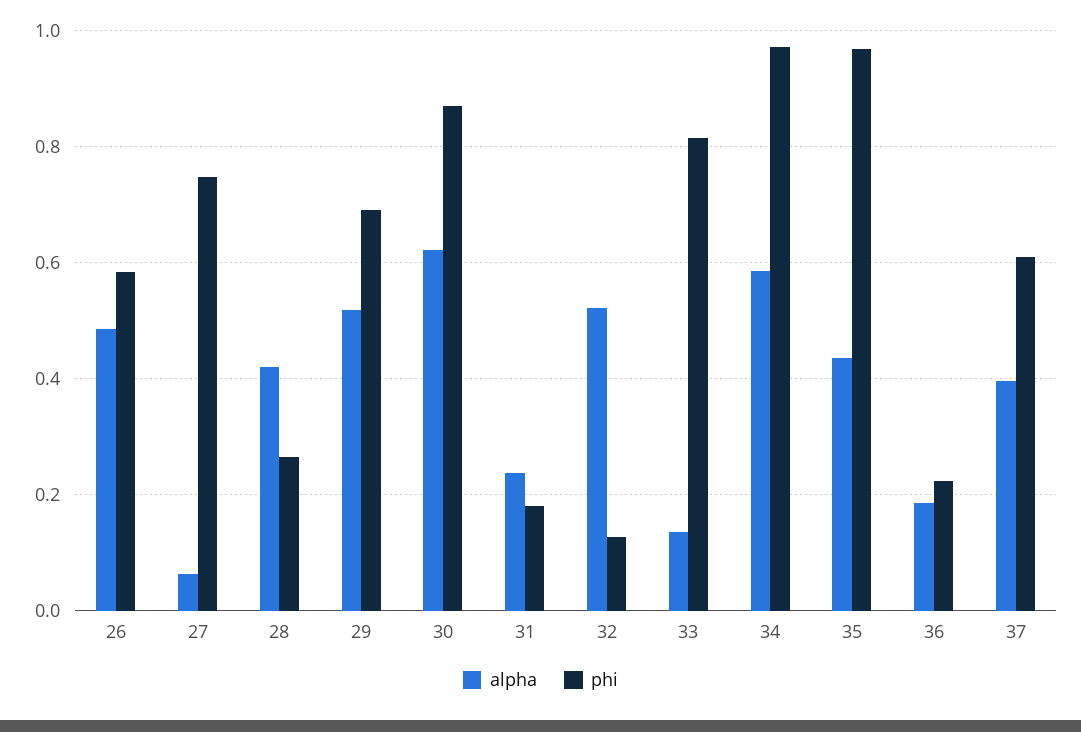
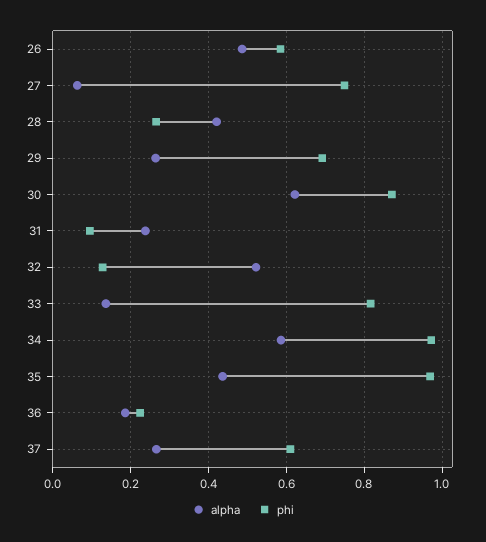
alpha, 29: 0.52 -> 0.26
phi, 31: 0.18 -> 0.1
alpha, 37: 0.4 -> 0.26

